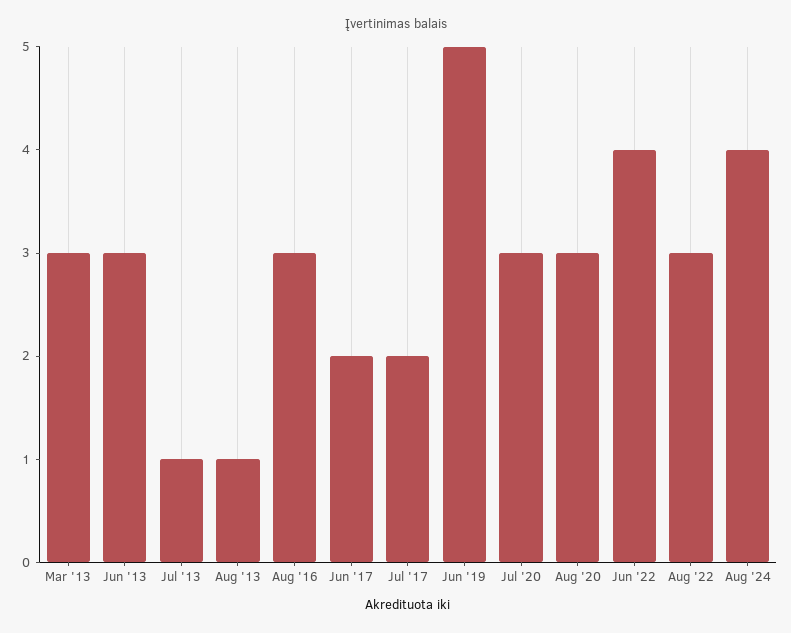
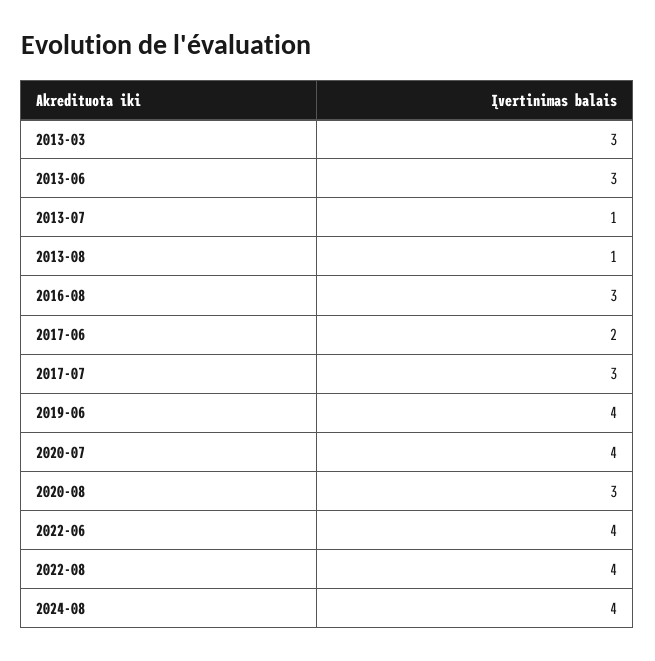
Jul '17: 2 -> 3
Jun '19: 5 -> 4
Jul '20: 3 -> 4
Aug '22: 3 -> 4

